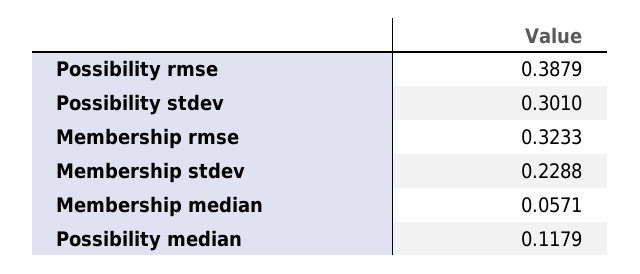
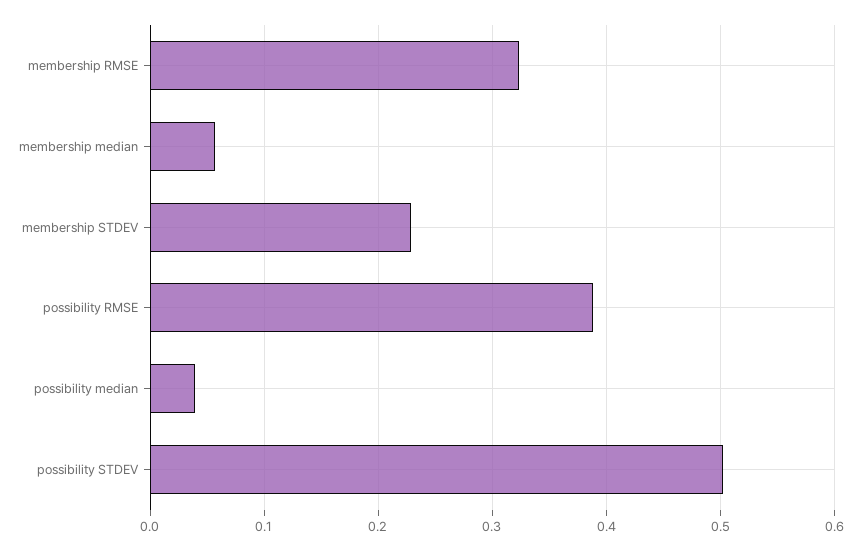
Possibility stdev: 0.301 -> 0.5
Possibility median: 0.1179 -> 0.04

